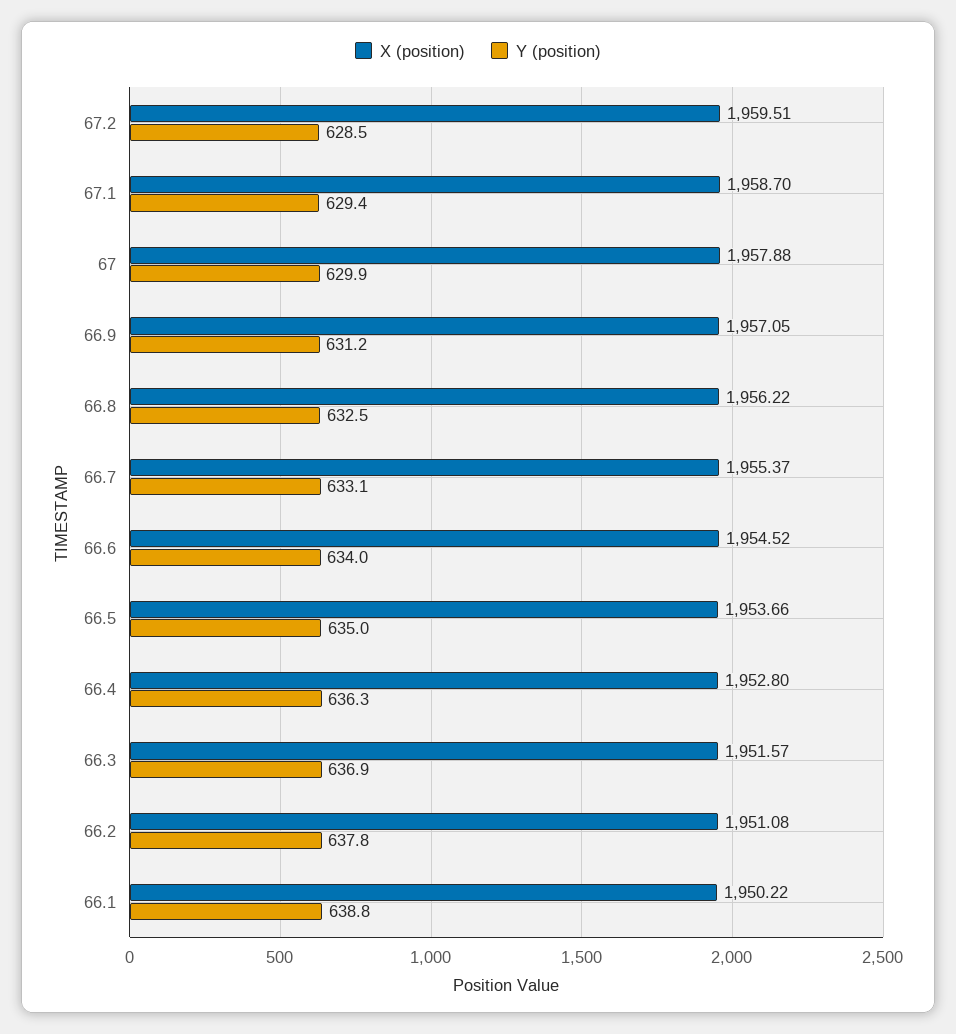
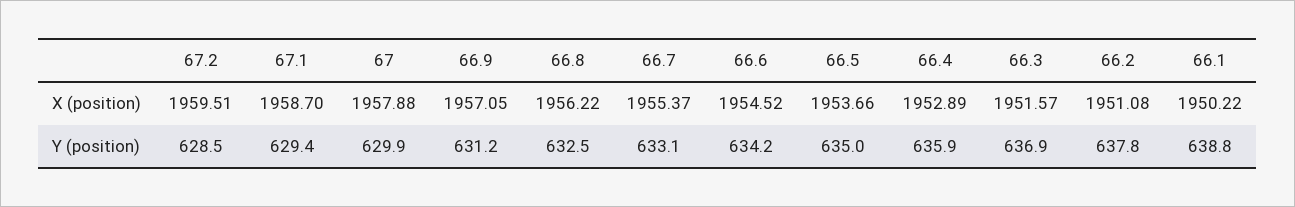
Y (position), 66.6: 634 -> 634.2
X (position), 66.4: 1952.8 -> 1952.89
Y (position), 66.4: 636.3 -> 635.9

